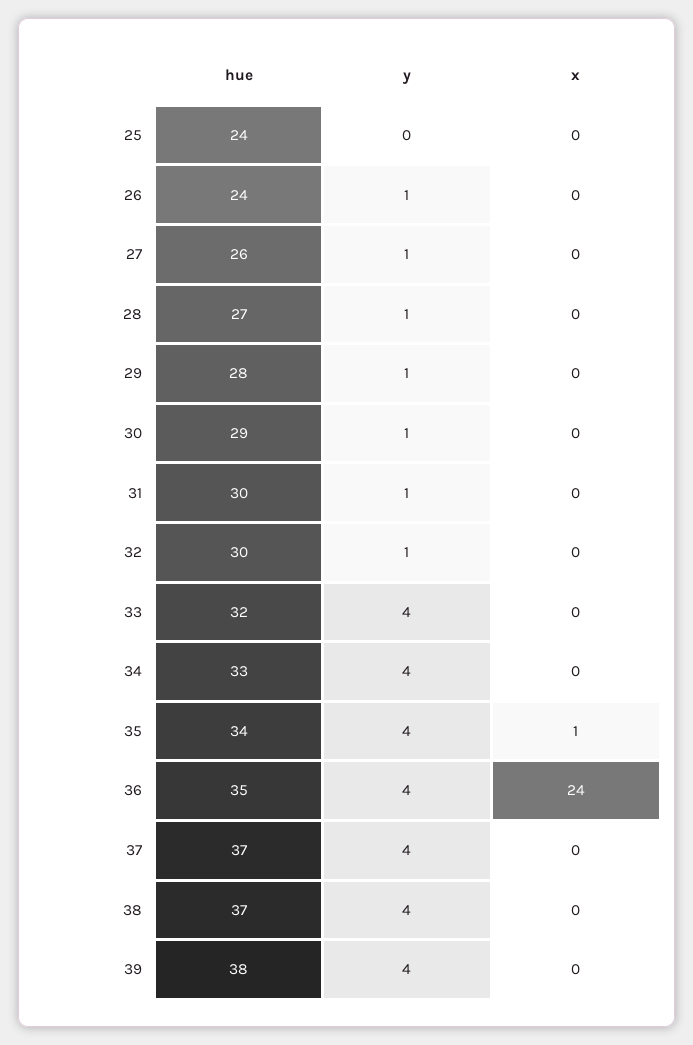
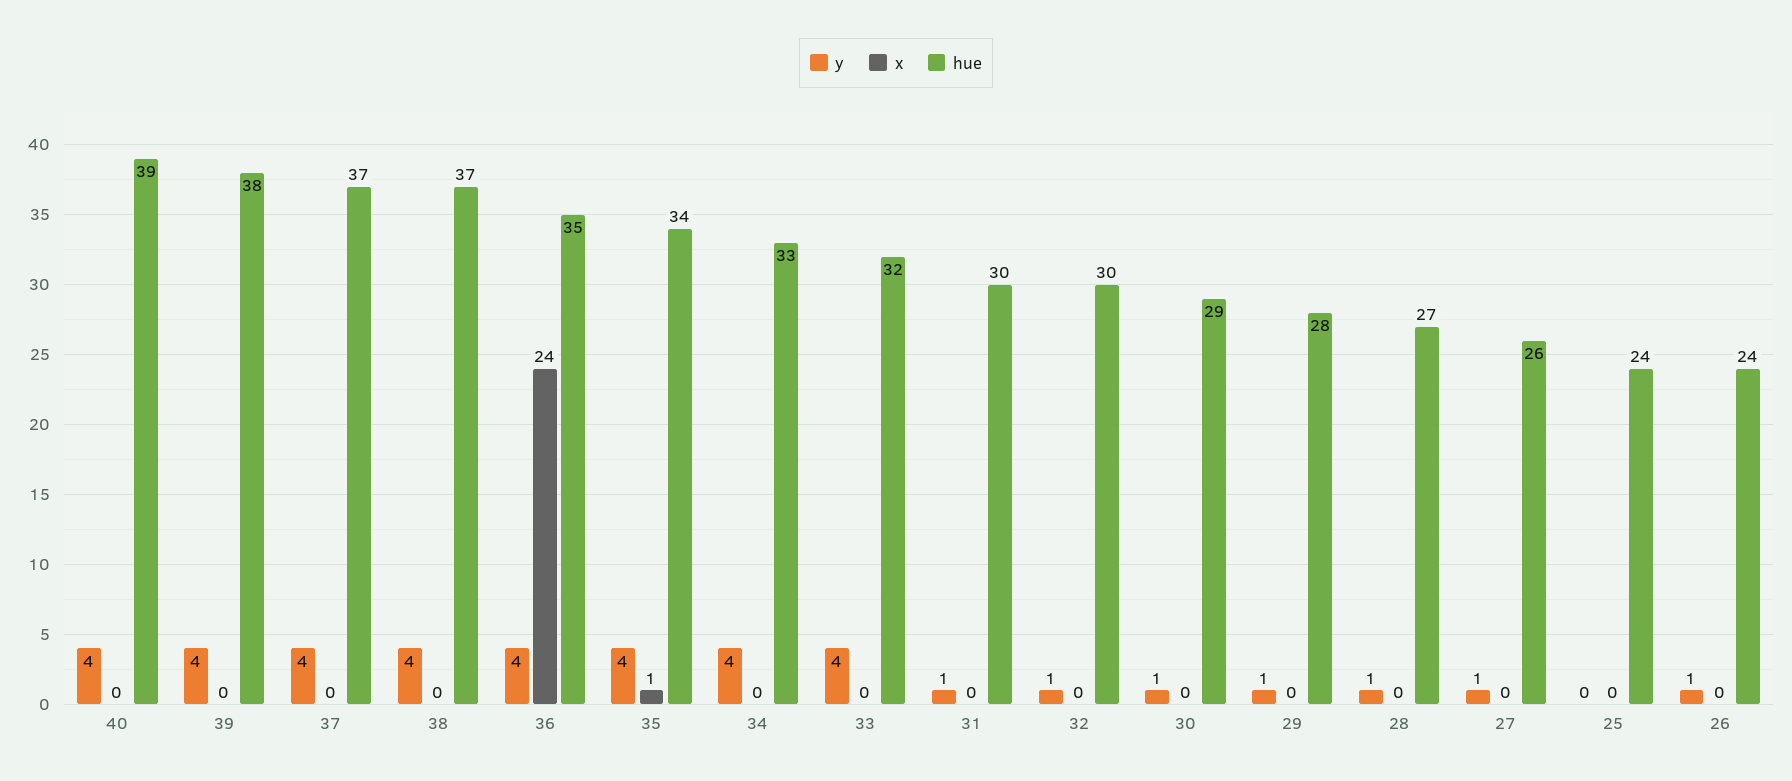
y, 40: none -> 4
x, 40: none -> 0
hue, 40: none -> 39

